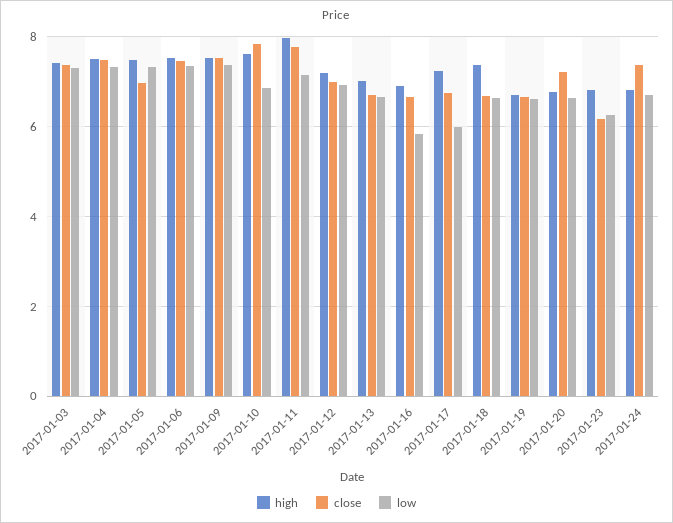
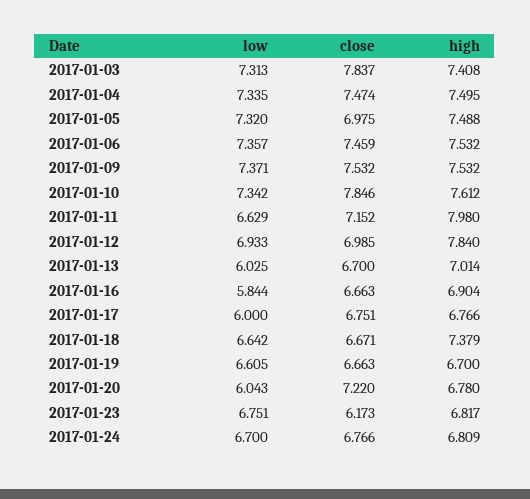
close, 2017-01-03: 7.4 -> 7.837
low, 2017-01-10: 6.8 -> 7.342
close, 2017-01-11: 7.8 -> 7.152
low, 2017-01-11: 7.2 -> 6.629
high, 2017-01-12: 7.2 -> 7.84
low, 2017-01-13: 6.6 -> 6.025
high, 2017-01-17: 7.2 -> 6.766
low, 2017-01-20: 6.6 -> 6.043
low, 2017-01-23: 6.2 -> 6.751
close, 2017-01-24: 7.4 -> 6.766

